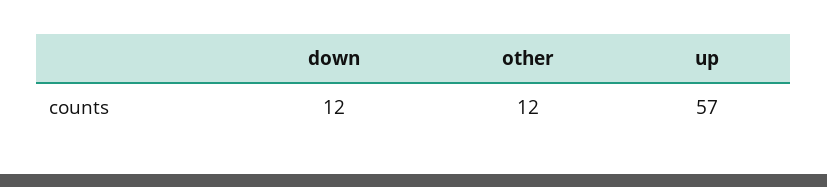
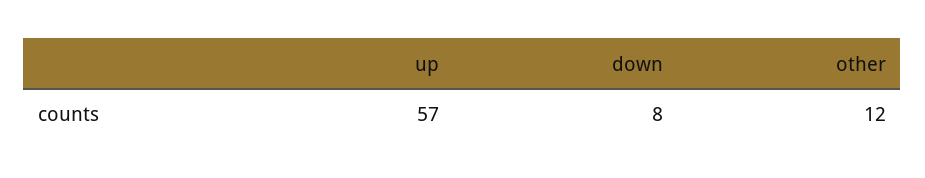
down: 12 -> 8

